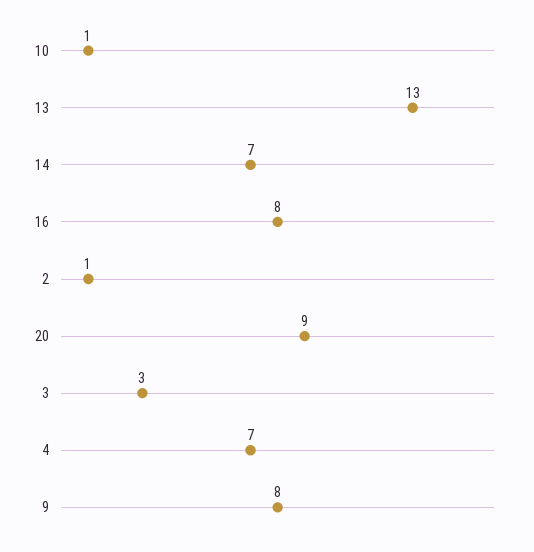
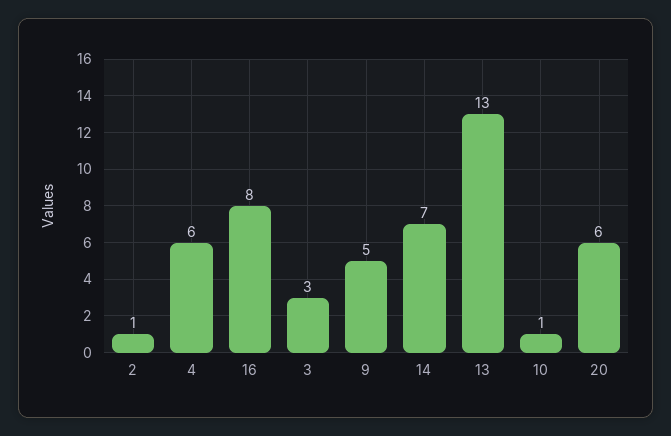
20: 9 -> 6
4: 7 -> 6
9: 8 -> 5

